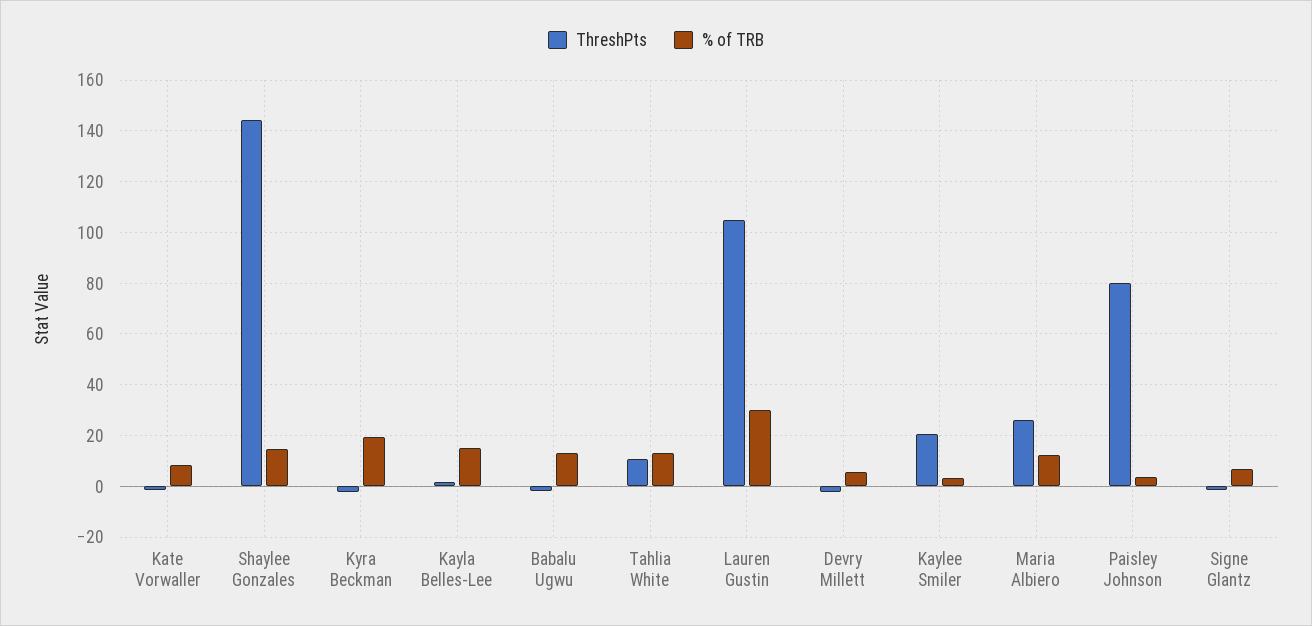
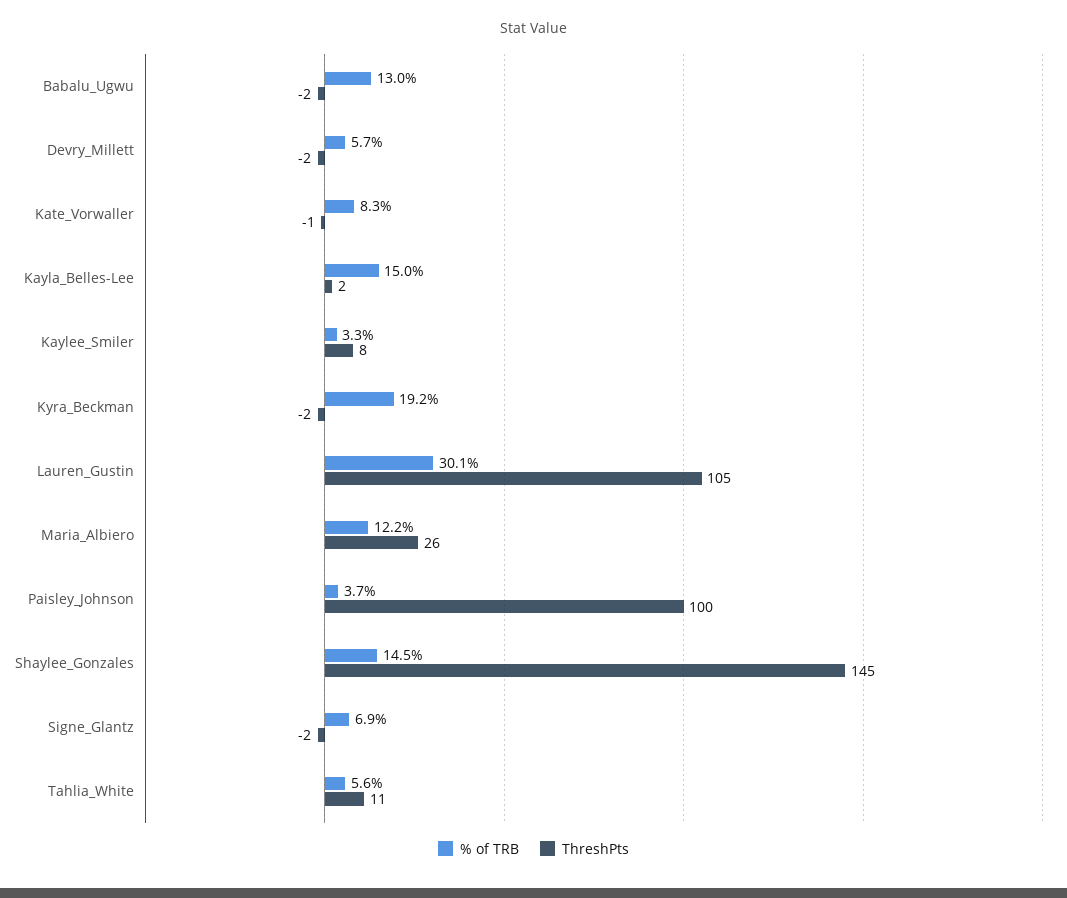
% of TRB, Tahlia White: 12.5 -> 5.6
ThreshPts, Kaylee Smiler: 20 -> 8
ThreshPts, Paisley Johnson: 80 -> 100

